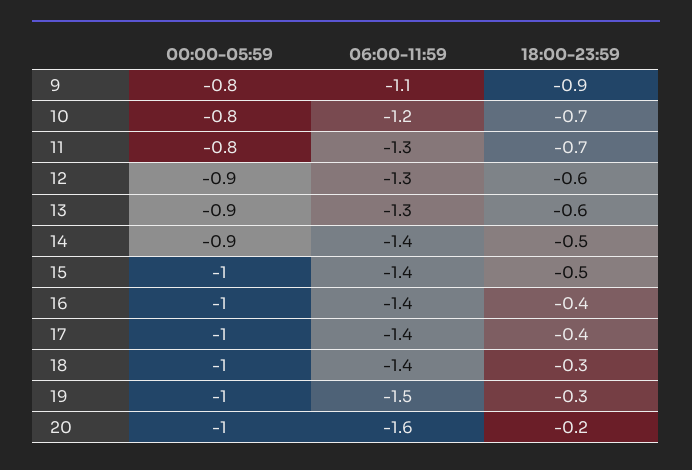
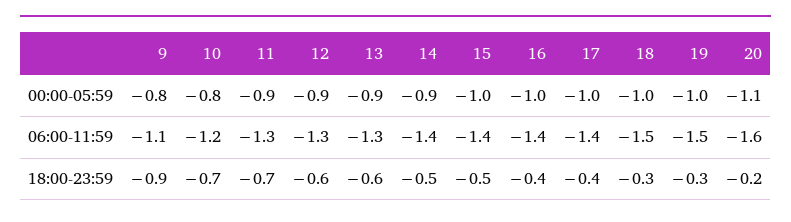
00:00-05:59, 11: -0.8 -> -0.9
06:00-11:59, 18: -1.4 -> -1.5
00:00-05:59, 20: -1 -> -1.1

